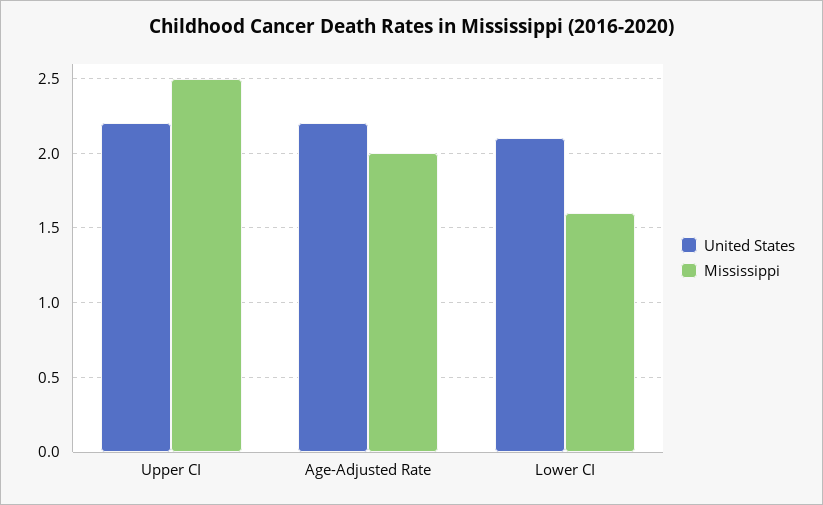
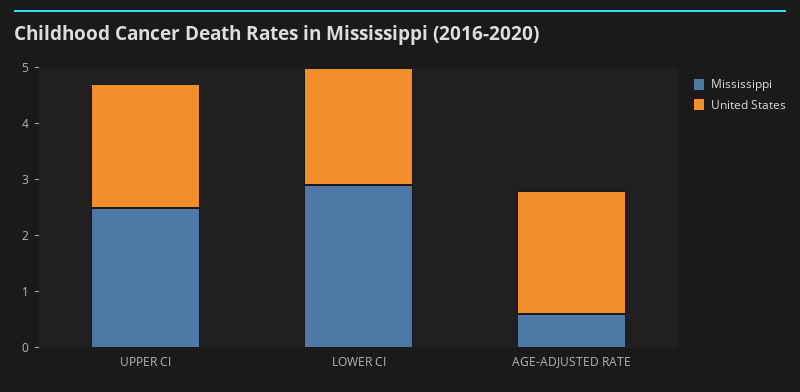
Mississippi, Age-Adjusted Rate: 2 -> 0.5
Mississippi, Lower CI: 1.6 -> 3

